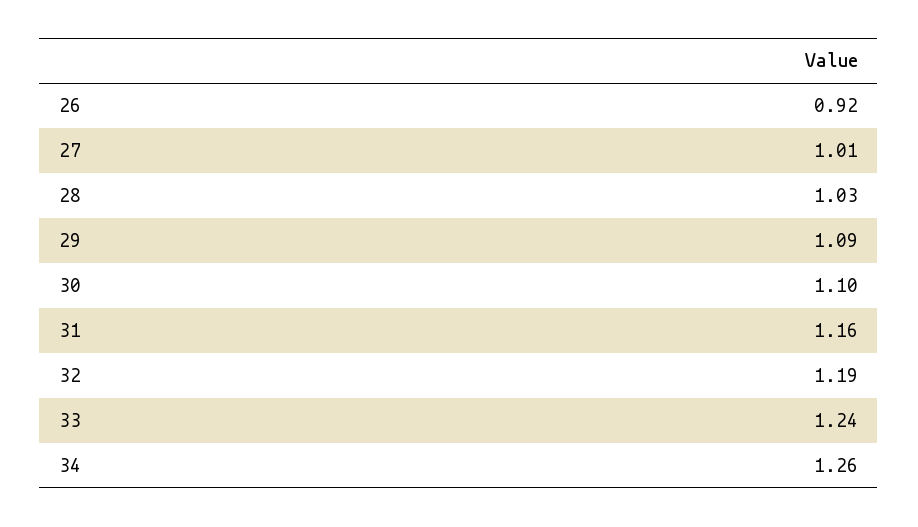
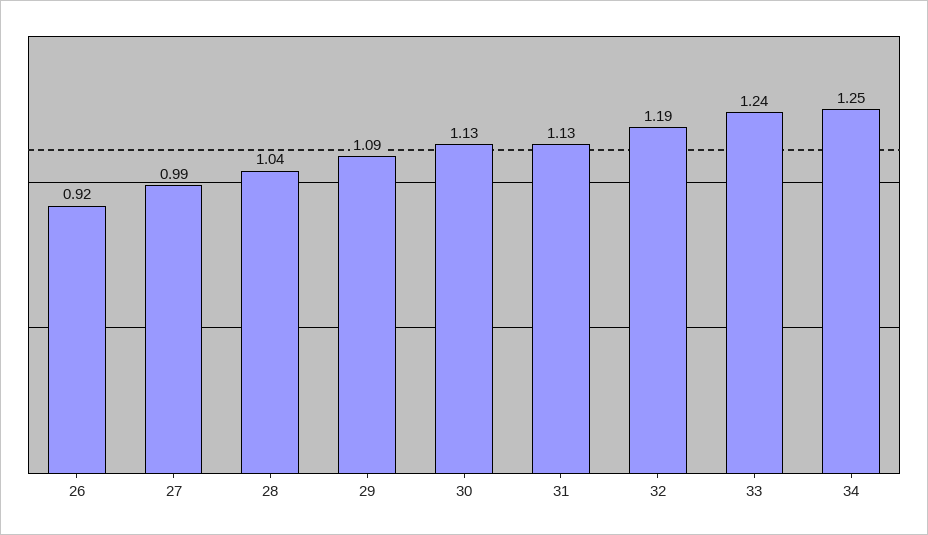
27: 1.01 -> 0.99
28: 1.03 -> 1.04
30: 1.1 -> 1.13
31: 1.16 -> 1.13
34: 1.26 -> 1.25

